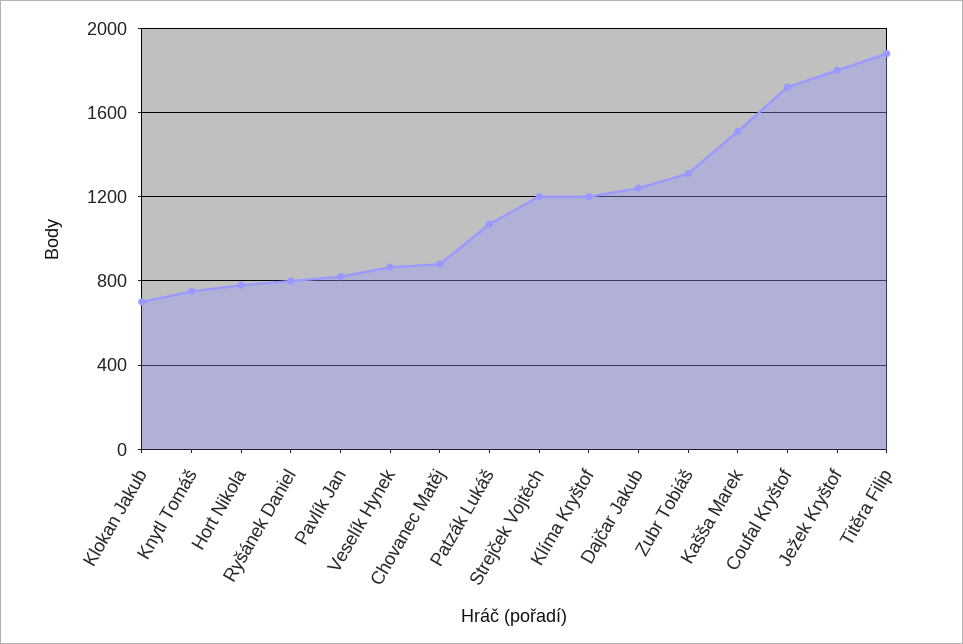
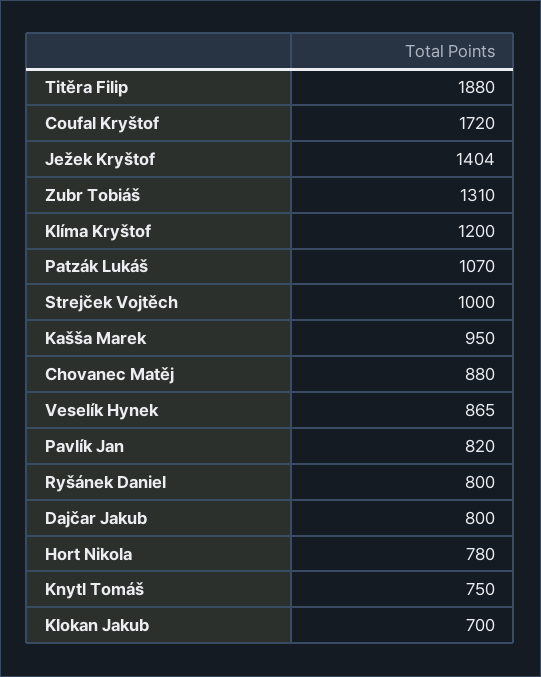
Strejček Vojtěch: 1200 -> 1000
Dajčar Jakub: 1250 -> 800
Kašša Marek: 1500 -> 950
Ježek Kryštof: 1800 -> 1404

